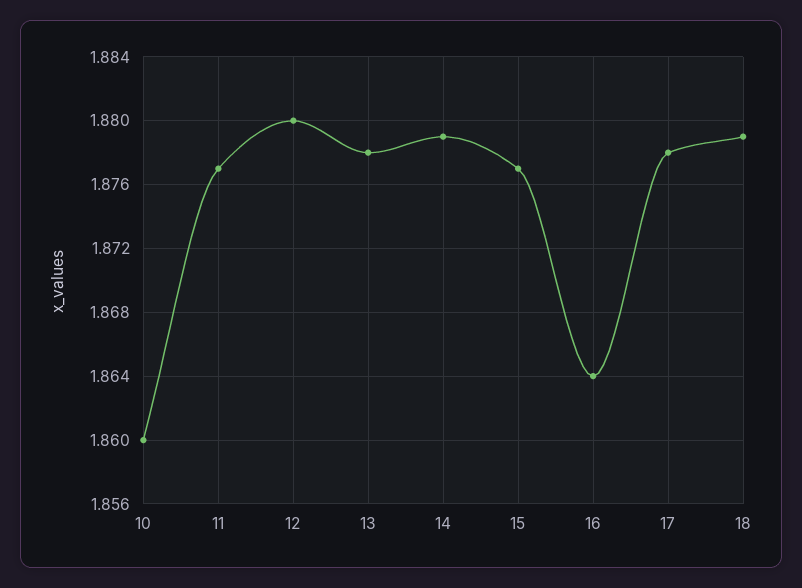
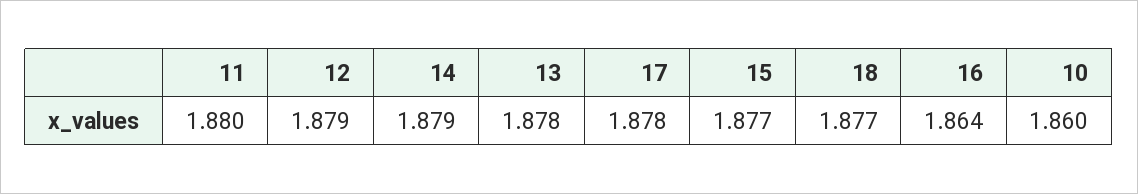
11: 1.877 -> 1.88
12: 1.88 -> 1.879
18: 1.879 -> 1.877

